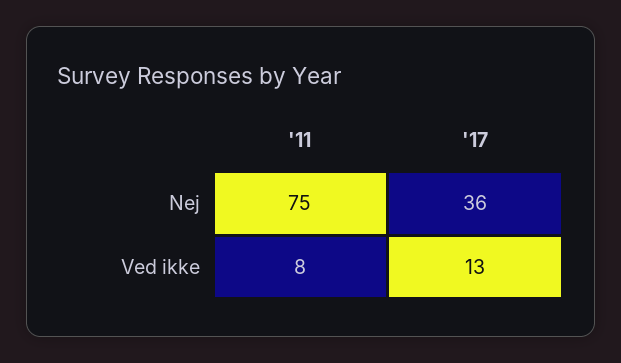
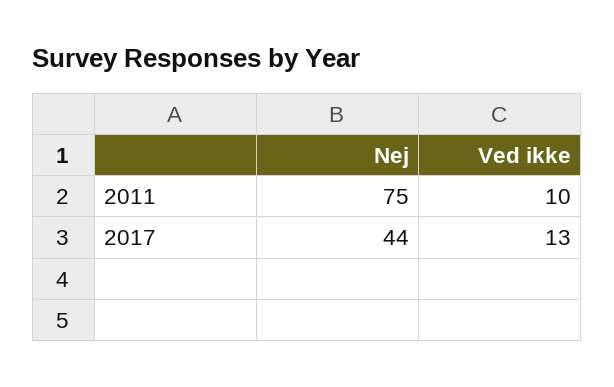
'17, Nej: 36 -> 44
'11, Ved ikke: 8 -> 10

